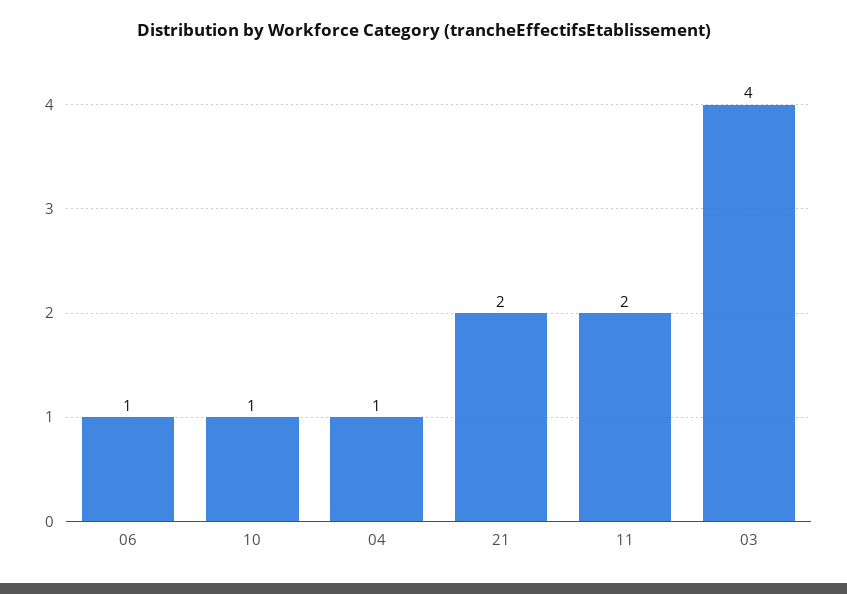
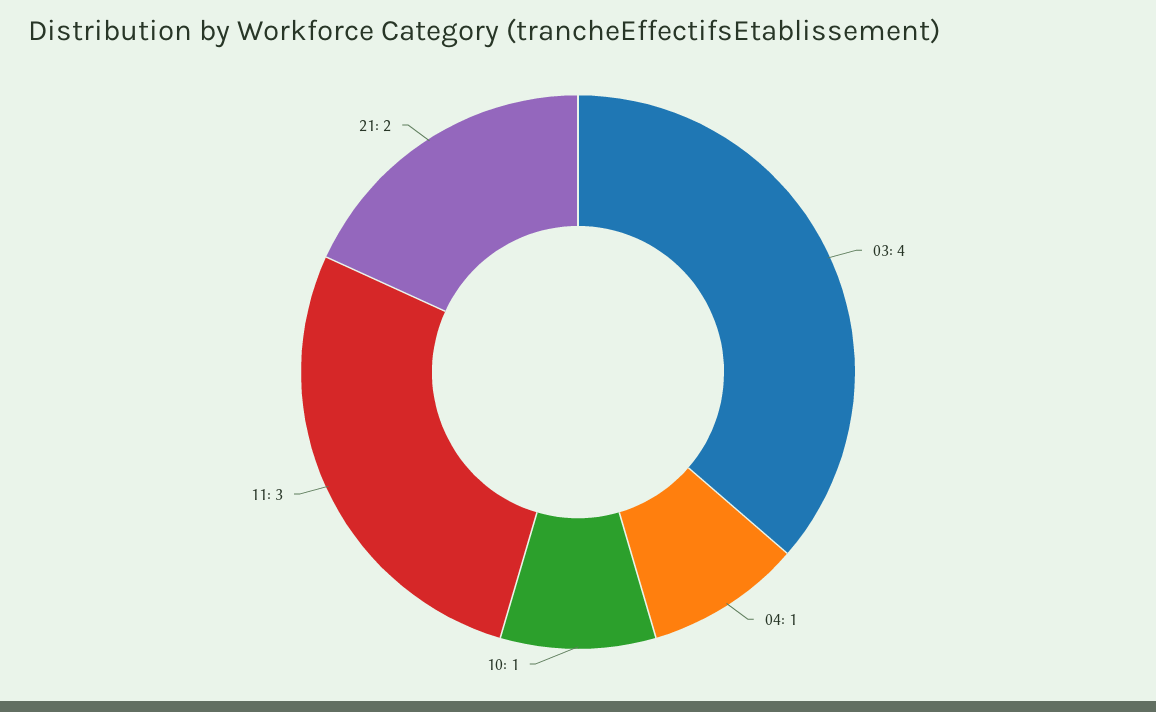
06: 1 -> none
11: 2 -> 3

